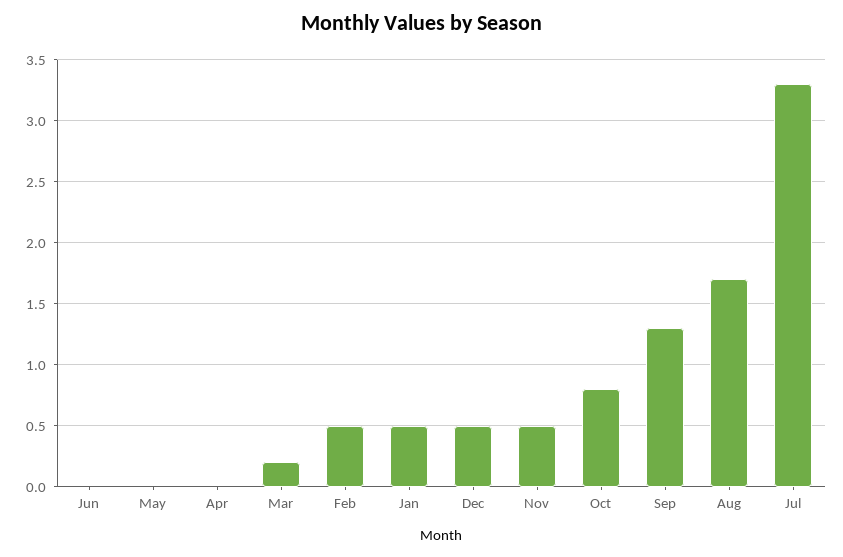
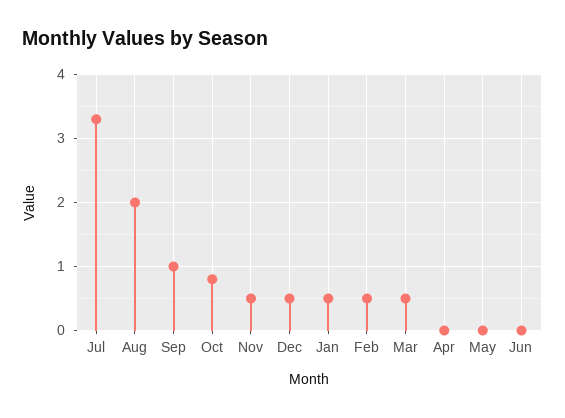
Mar: 0.2 -> 0.5
Sep: 1.3 -> 1
Aug: 1.7 -> 2

